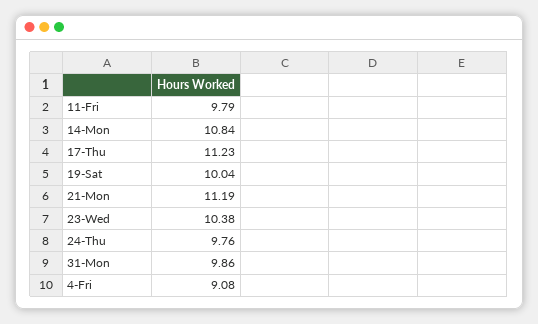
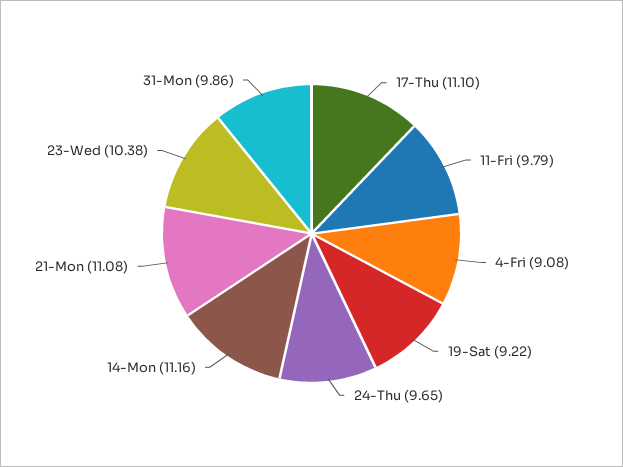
14-Mon: 10.84 -> 11.16
17-Thu: 11.23 -> 11.1
19-Sat: 10.04 -> 9.22
21-Mon: 11.19 -> 11.08
24-Thu: 9.76 -> 9.65

